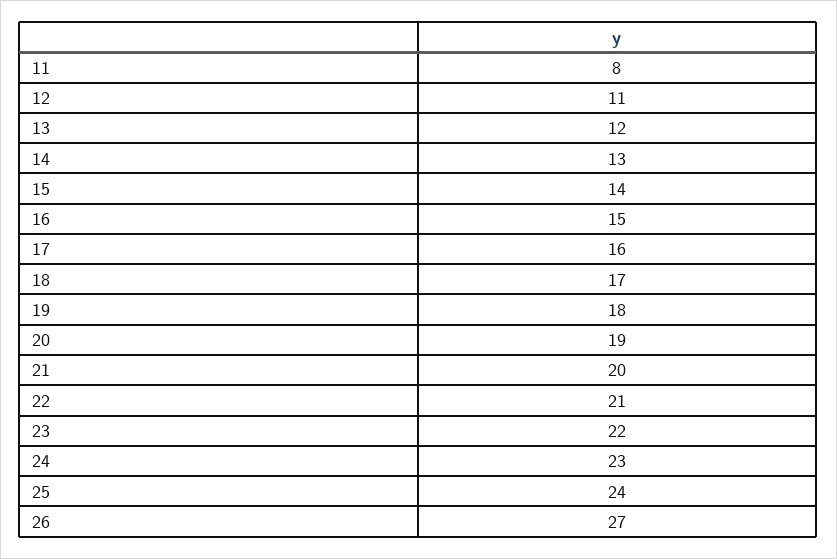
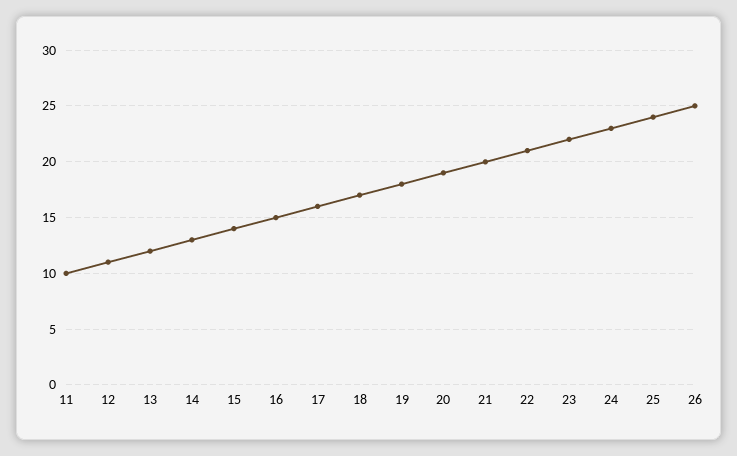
11: 8 -> 10
26: 27 -> 25

